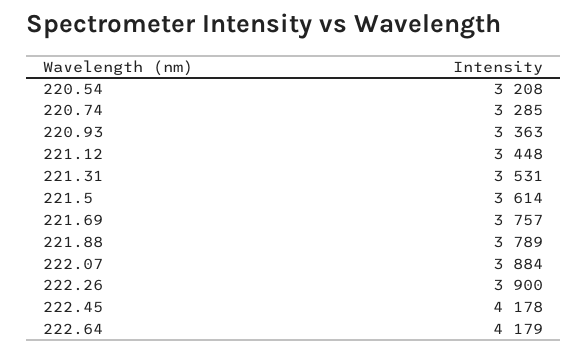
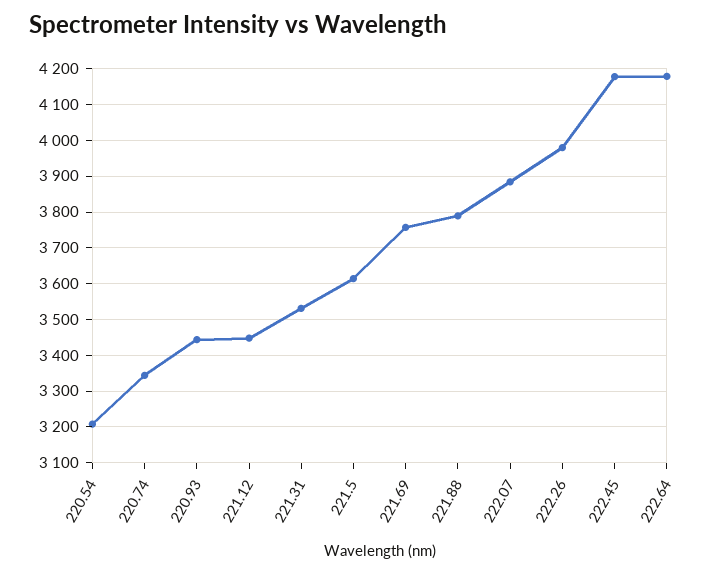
220.74: 3285 -> 3340
220.93: 3363 -> 3440
222.26: 3900 -> 3980

